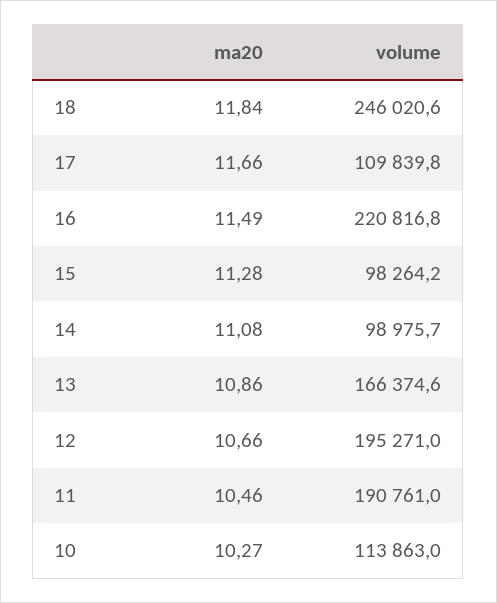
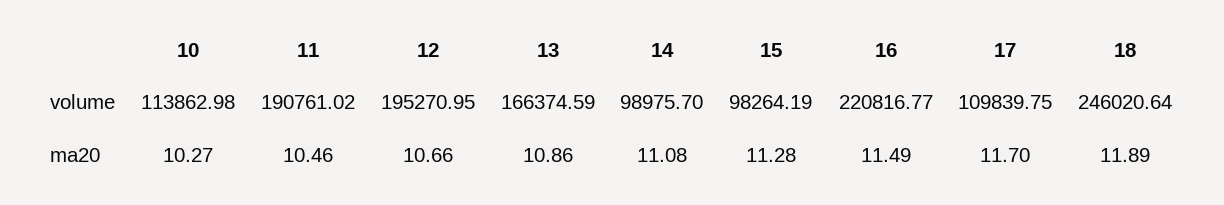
ma20, 18: 11.84 -> 11.89
ma20, 17: 11.66 -> 11.7

